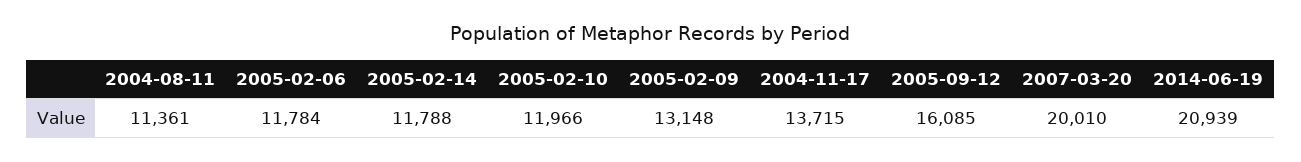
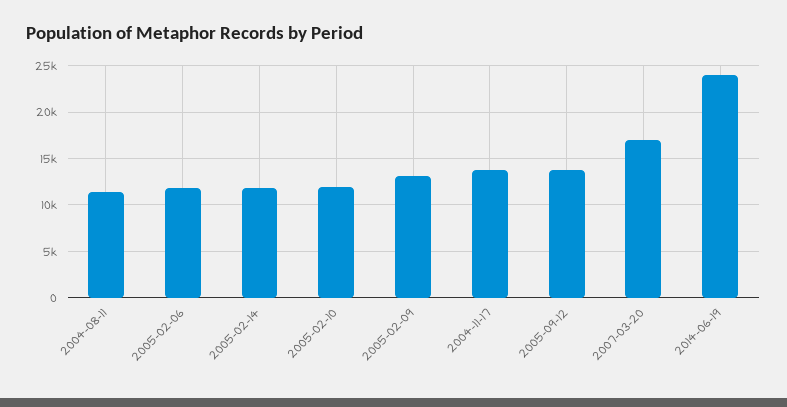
2005-09-12: 16085 -> 14000
2007-03-20: 20010 -> 17000
2014-06-19: 20939 -> 24000

